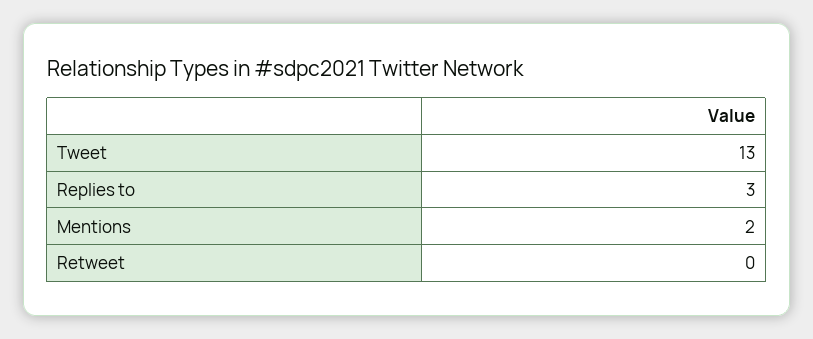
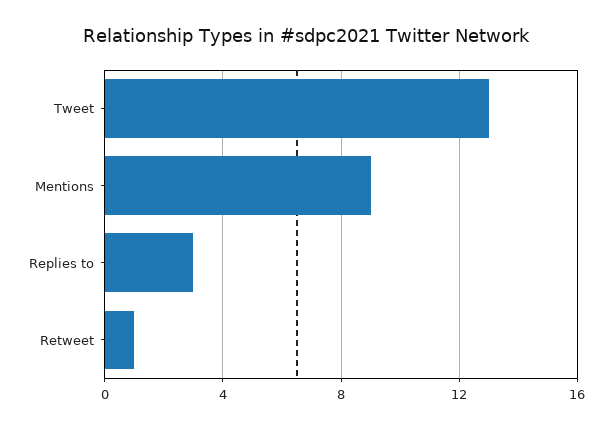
Mentions: 2 -> 9
Retweet: 0 -> 1

